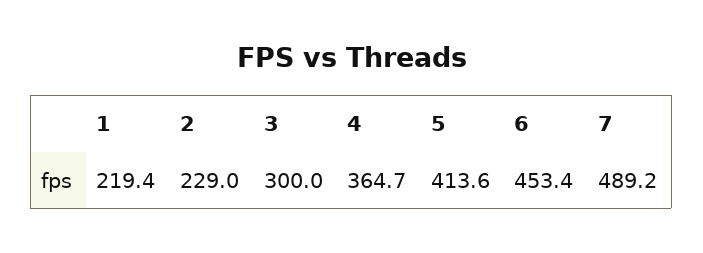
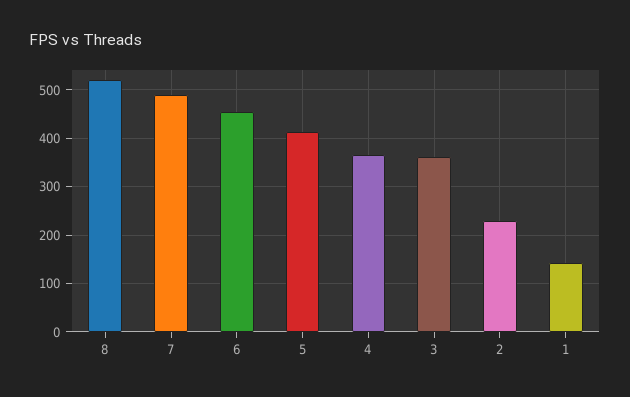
1: 219.4 -> 140
3: 300 -> 360
8: none -> 520

